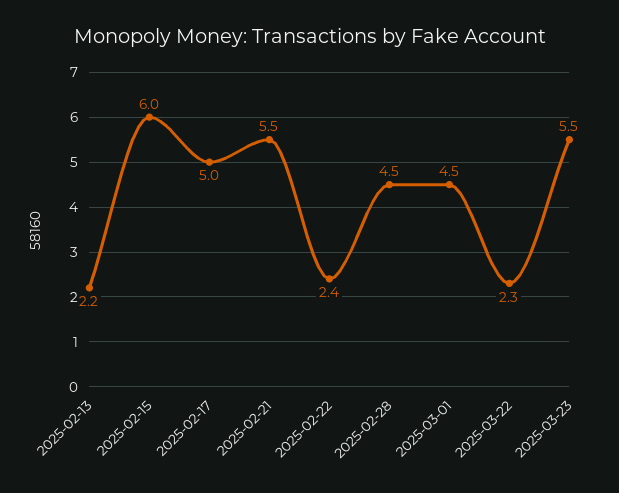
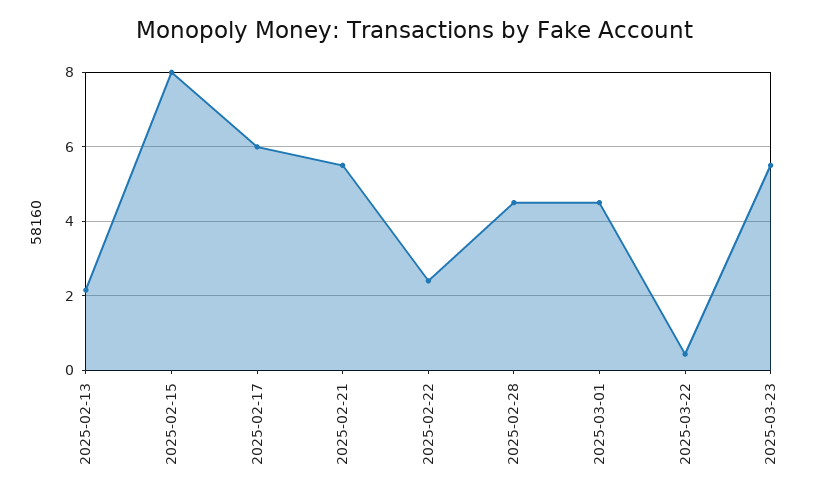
2025-02-15: 6 -> 8
2025-02-17: 5 -> 6
2025-03-22: 2.3 -> 0.4

